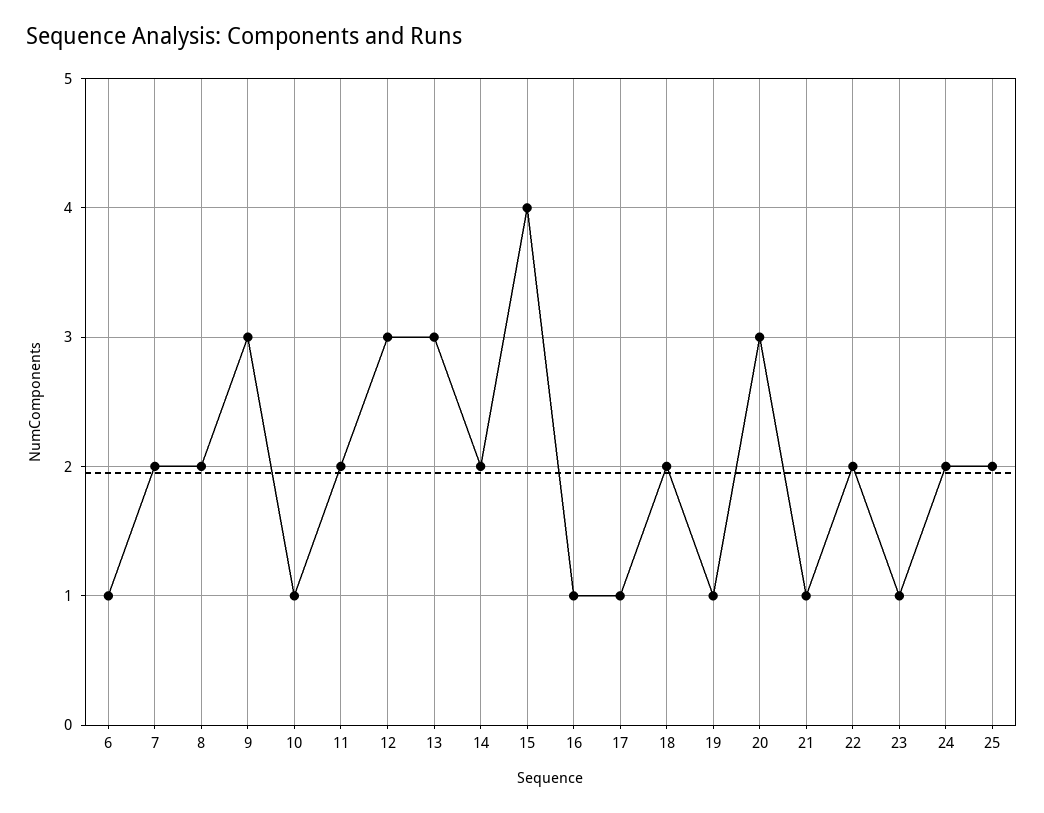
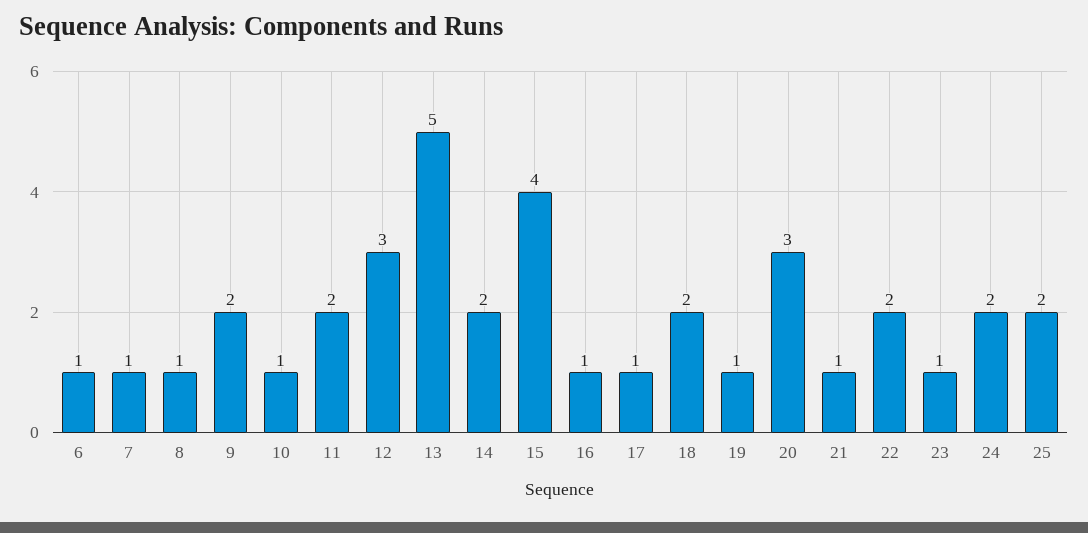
7: 2 -> 1
8: 2 -> 1
9: 3 -> 2
13: 3 -> 5

